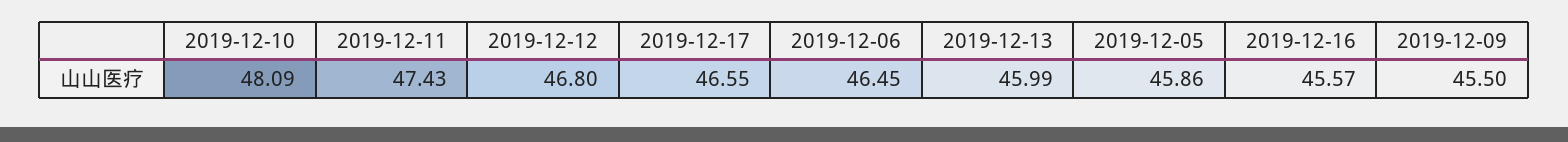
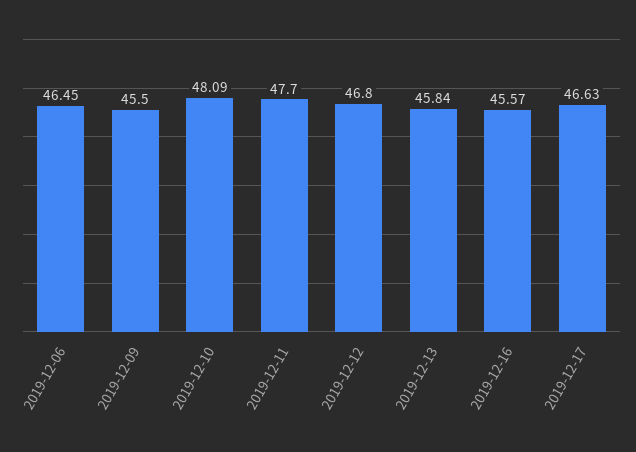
2019-12-11: 47.43 -> 47.7
2019-12-17: 46.55 -> 46.63
2019-12-13: 45.99 -> 45.84
2019-12-05: 45.86 -> none

